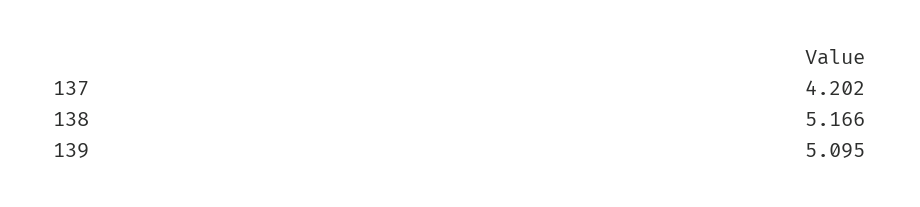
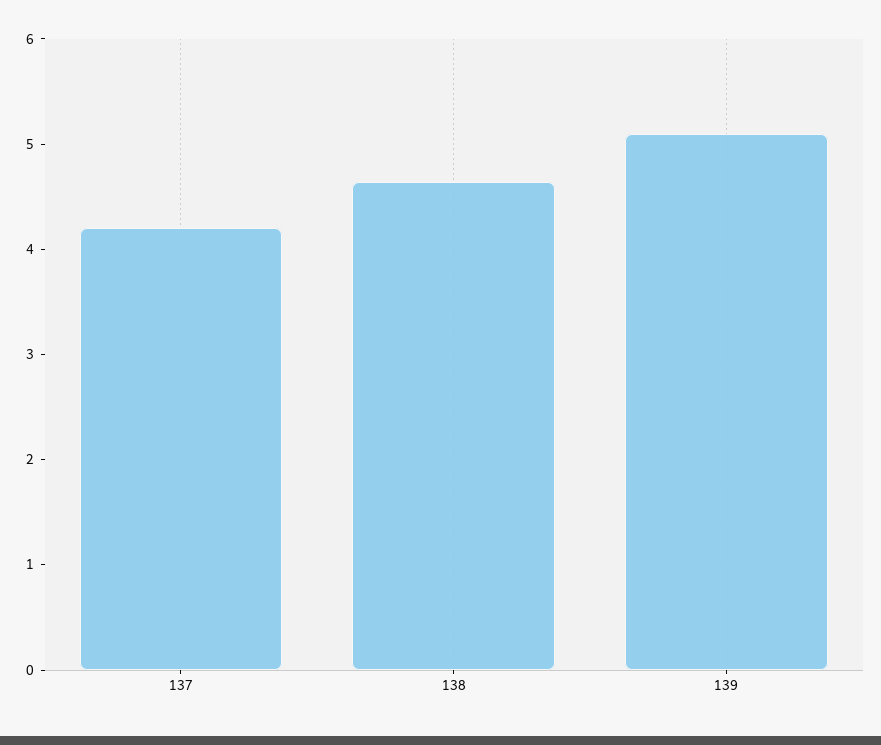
138: 5.166 -> 4.6

